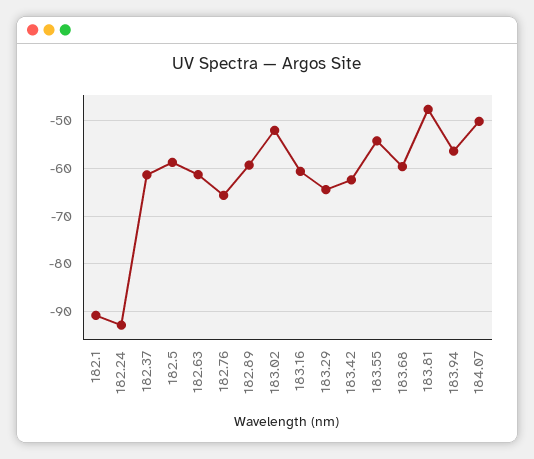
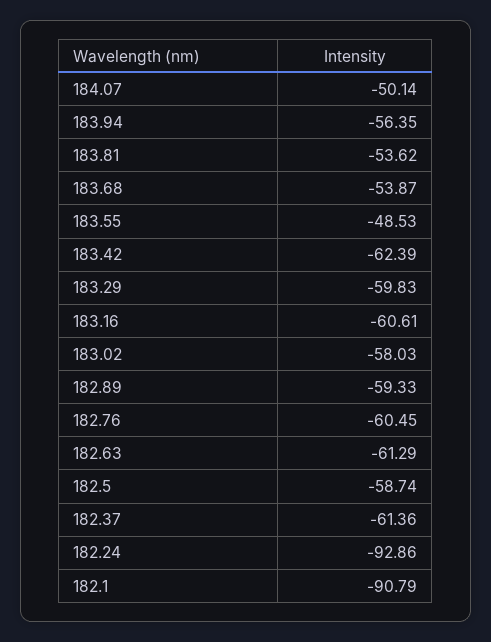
182.76: -66 -> -60.45
183.02: -52 -> -58.03
183.29: -64 -> -59.83
183.55: -54 -> -48.53
183.68: -60 -> -53.87
183.81: -48 -> -53.62

